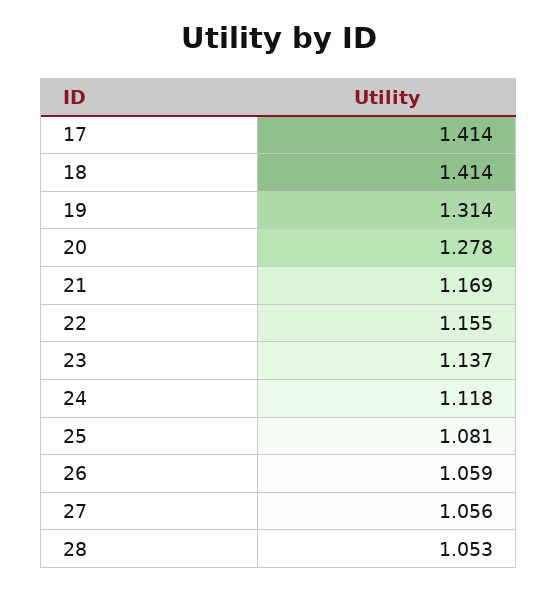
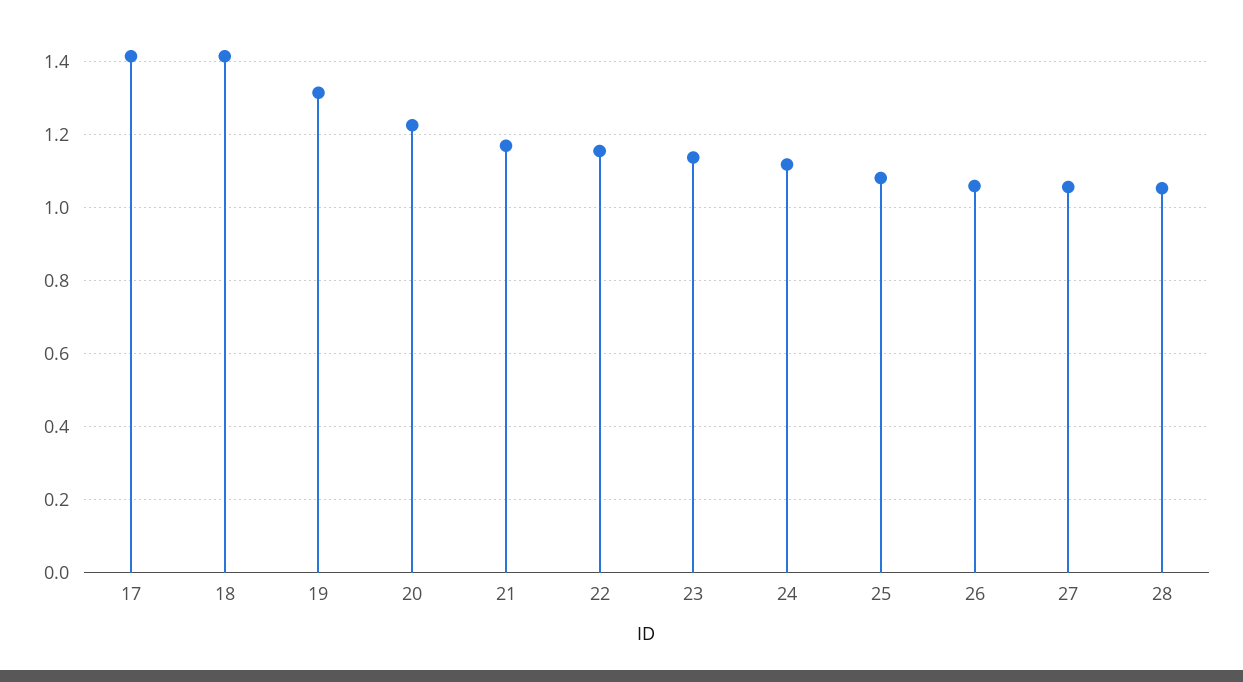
20: 1.278 -> 1.22

